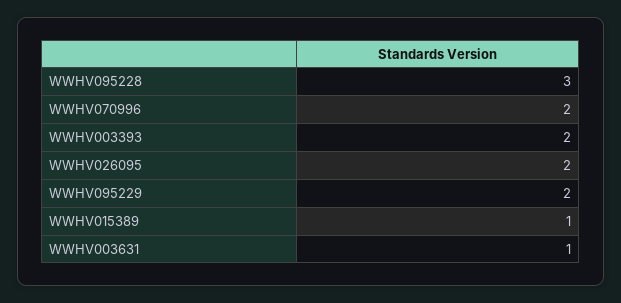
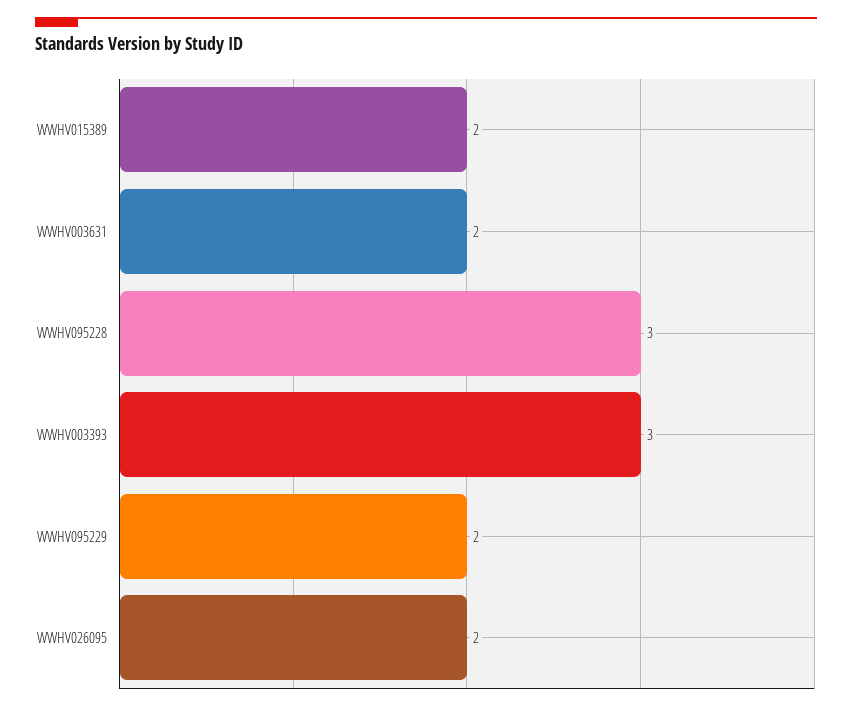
WWHV070996: 2 -> none
WWHV003393: 2 -> 3
WWHV015389: 1 -> 2
WWHV003631: 1 -> 2

